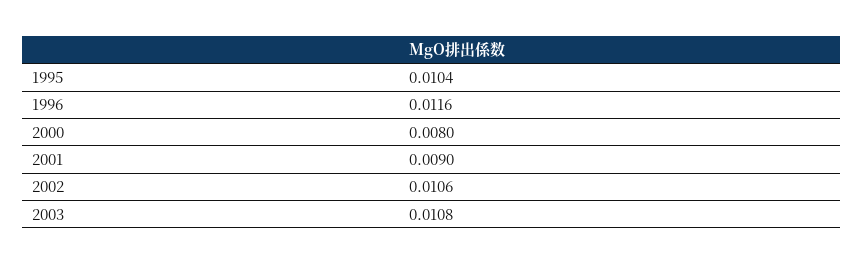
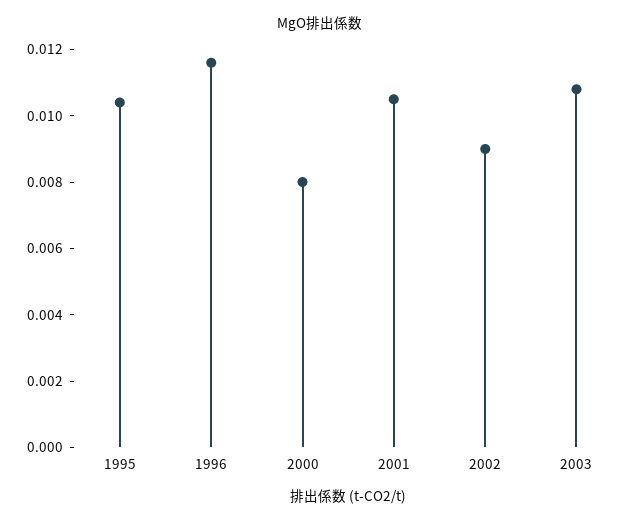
2001: 0.009 -> 0.0105
2002: 0.0106 -> 0.009

